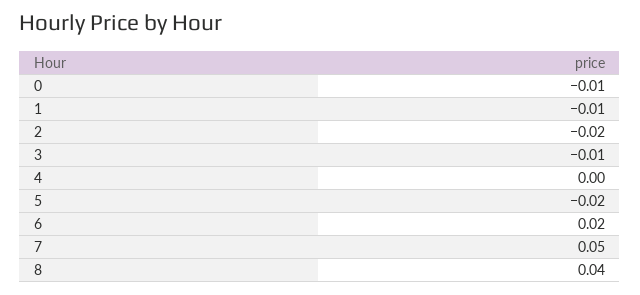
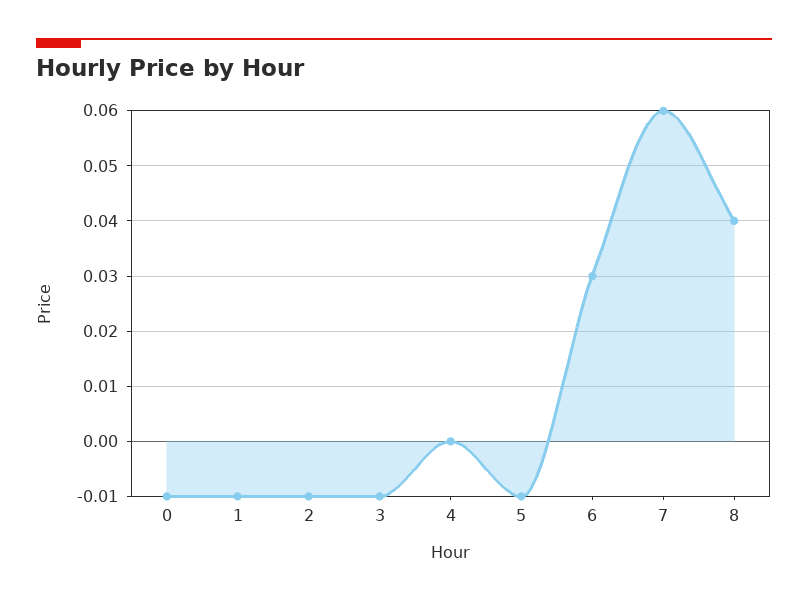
2: -0.02 -> -0.01
5: -0.02 -> -0.01
6: 0.02 -> 0.03
7: 0.05 -> 0.06

